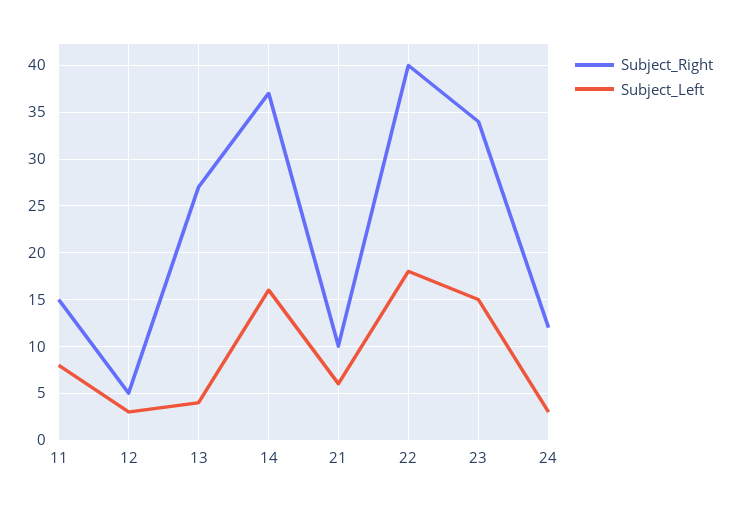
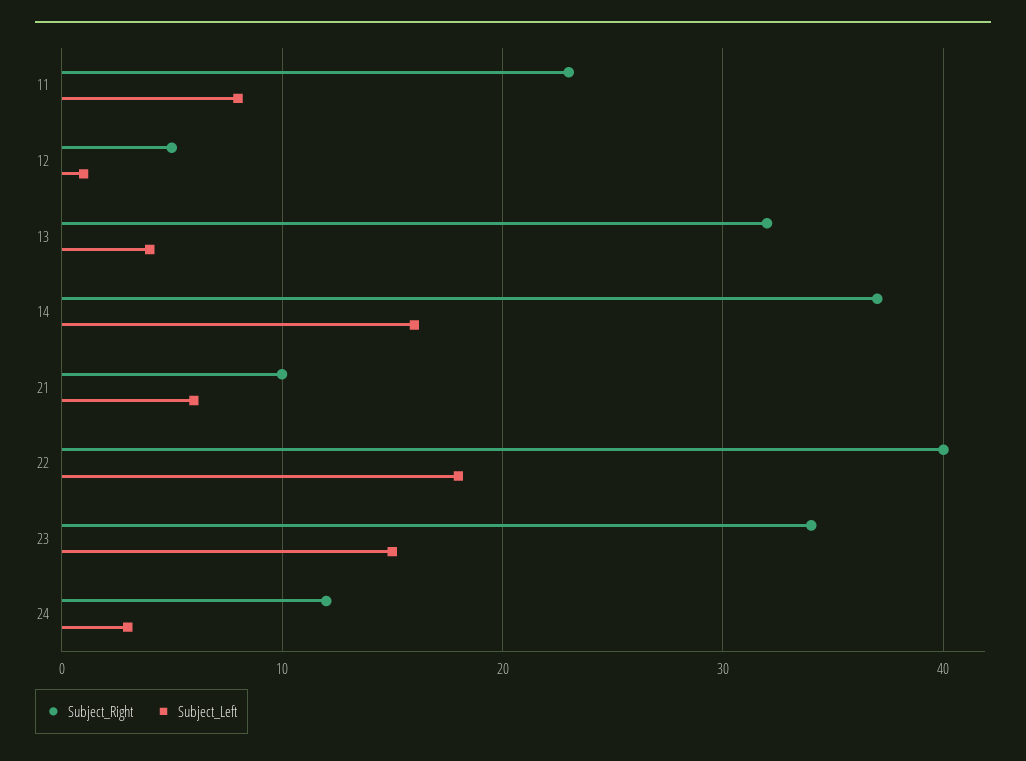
Subject_Right, 11: 15 -> 23
Subject_Left, 12: 3 -> 1
Subject_Right, 13: 27 -> 32

